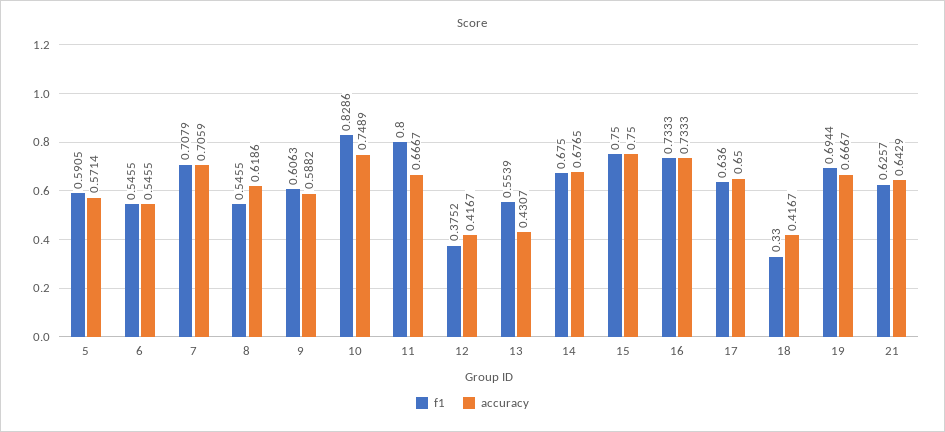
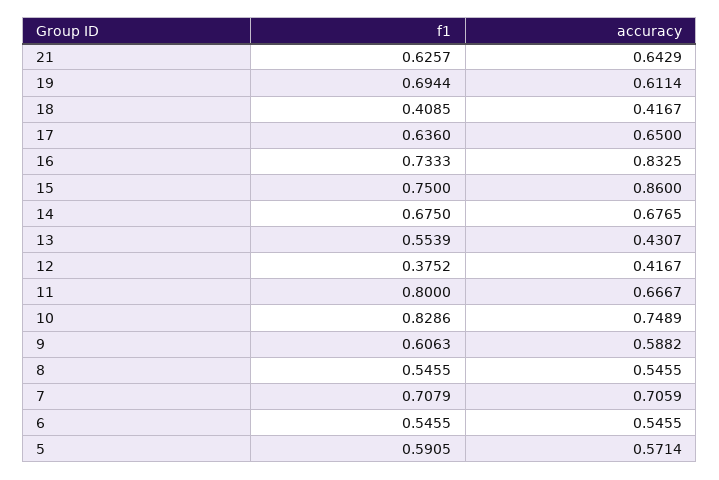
accuracy, 8: 0.6186 -> 0.5455
accuracy, 15: 0.75 -> 0.86
accuracy, 16: 0.7333 -> 0.8325
f1, 18: 0.33 -> 0.4085
accuracy, 19: 0.6667 -> 0.6114

